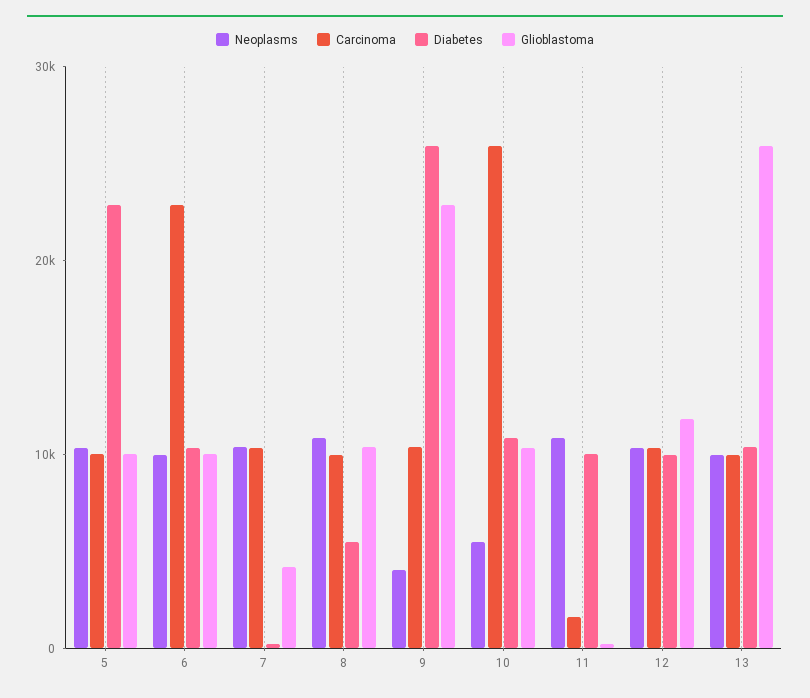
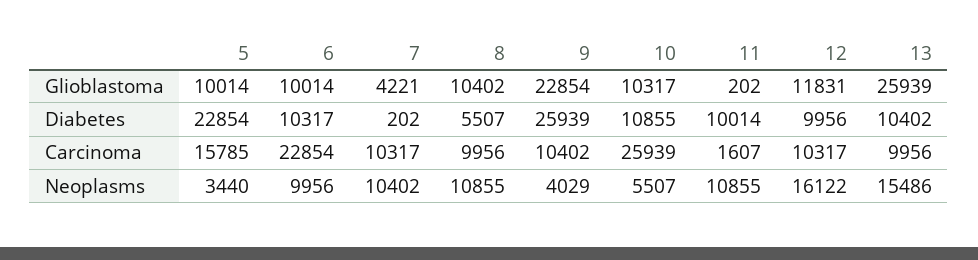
Neoplasms, 5: 10000 -> 3440
Carcinoma, 5: 10000 -> 15785
Neoplasms, 12: 10000 -> 16122
Neoplasms, 13: 10000 -> 15486

